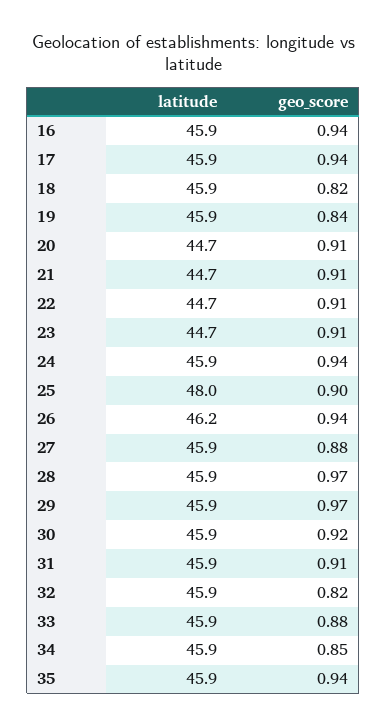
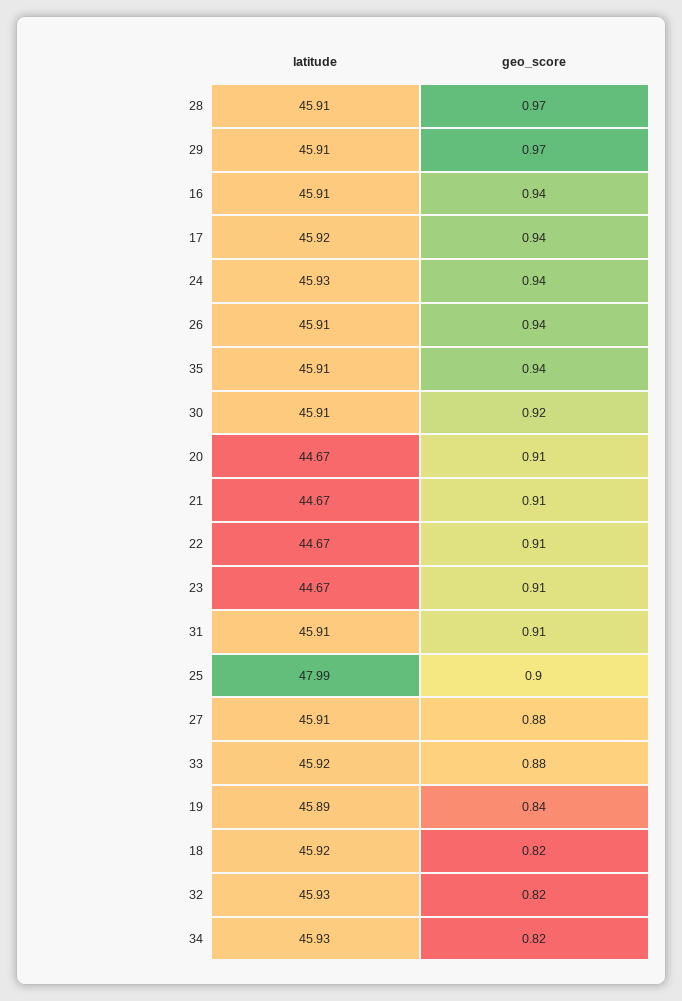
latitude, 26: 46.2 -> 45.91
geo_score, 34: 0.85 -> 0.82

